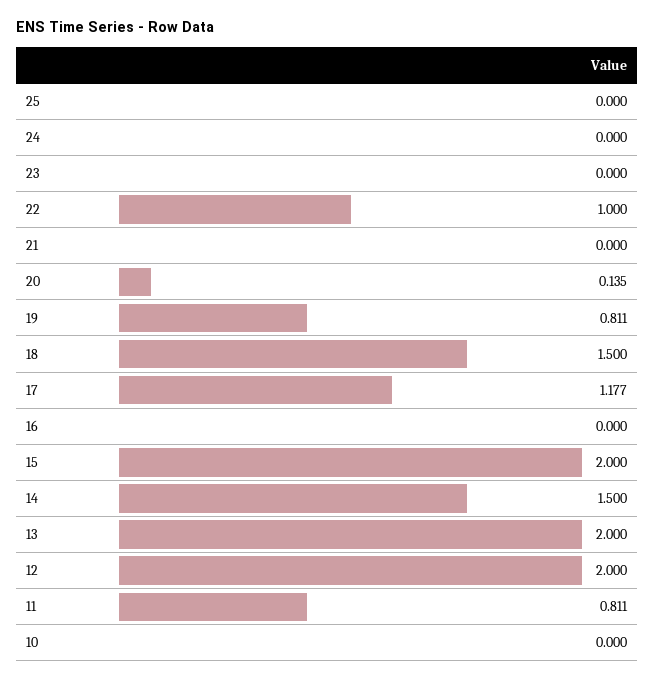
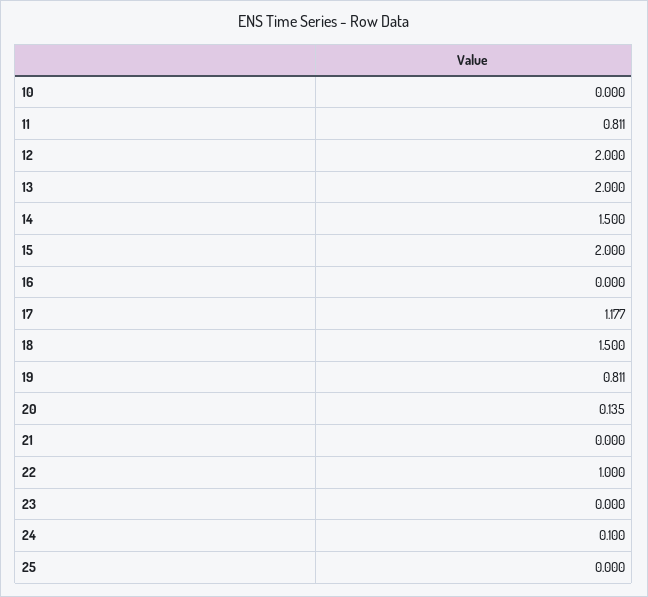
24: 0 -> 0.1

